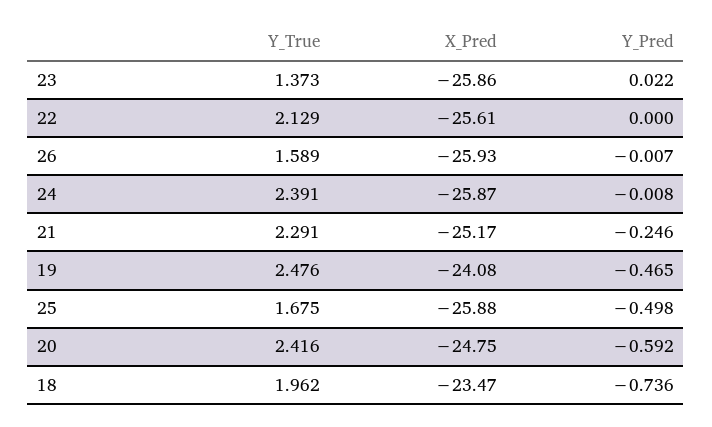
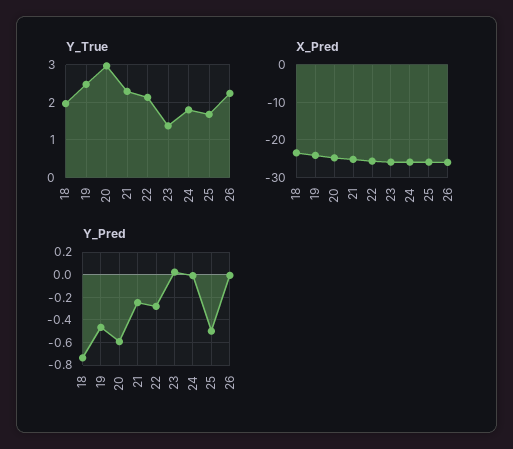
Y_Pred, 22: 0 -> -0.3
Y_True, 26: 1.589 -> 2.2
Y_True, 24: 2.391 -> 1.8
Y_True, 20: 2.416 -> 3

